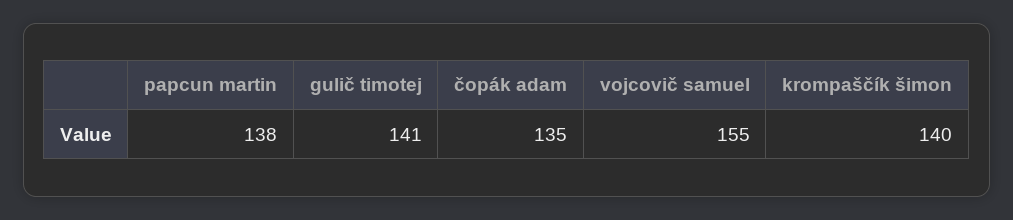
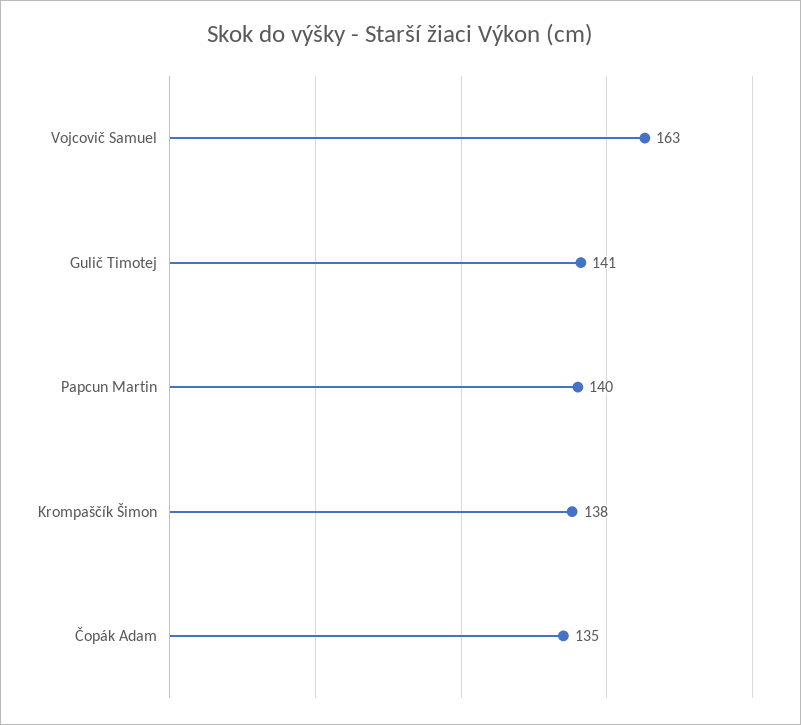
papcun martin: 138 -> 140
vojcovič samuel: 155 -> 163
krompaščík šimon: 140 -> 138

